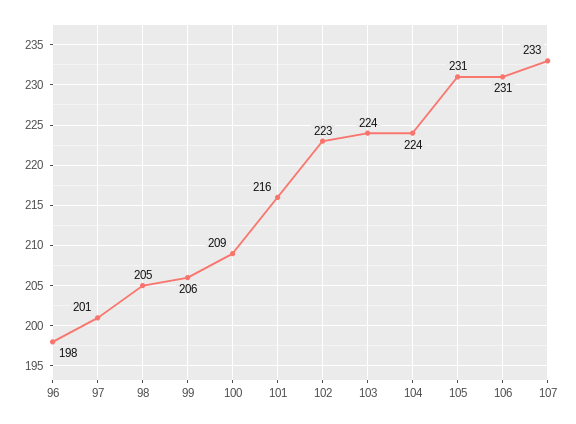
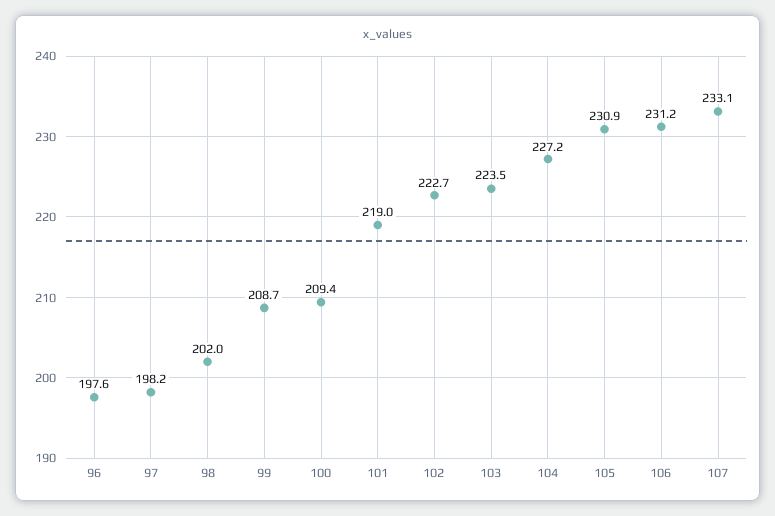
97: 201 -> 198.2
98: 205 -> 202
99: 206 -> 208.7
101: 216 -> 219
104: 224 -> 227.2

